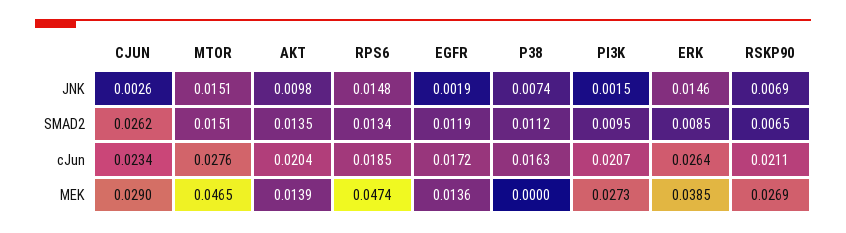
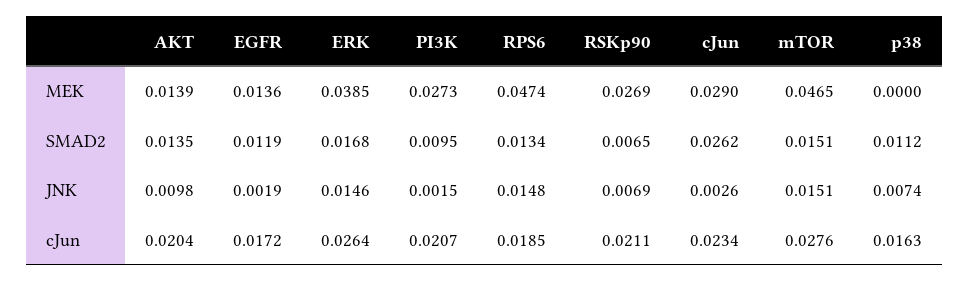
ERK, SMAD2: 0.0085 -> 0.0168

